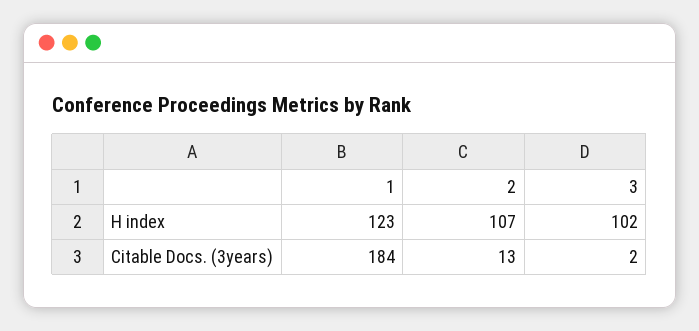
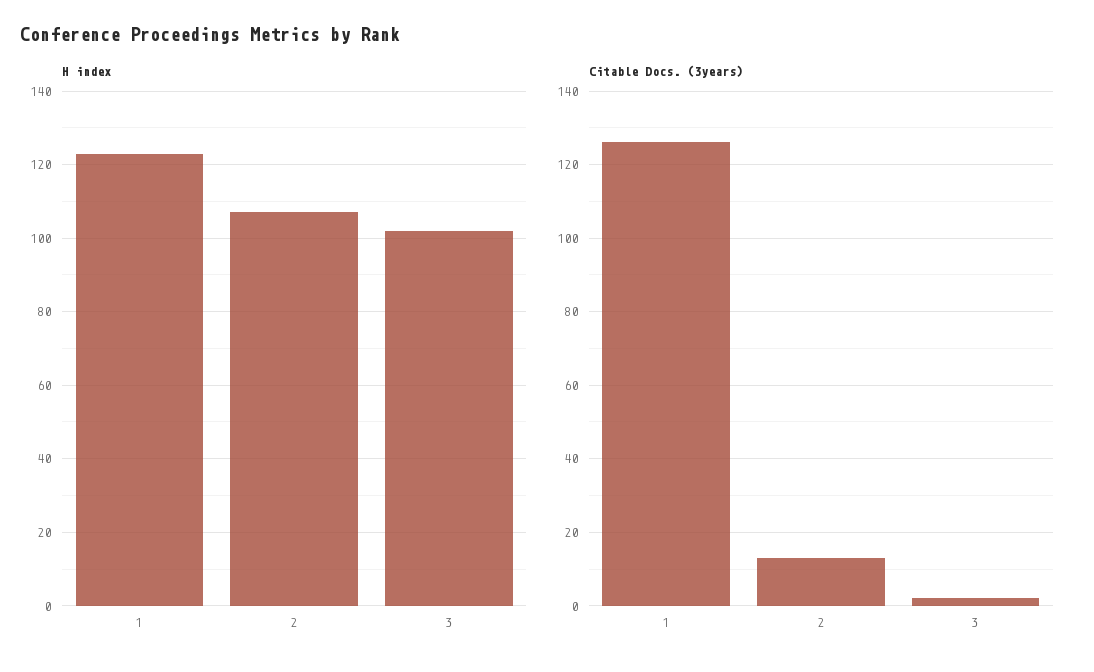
Citable Docs. (3years), 1: 184 -> 125

